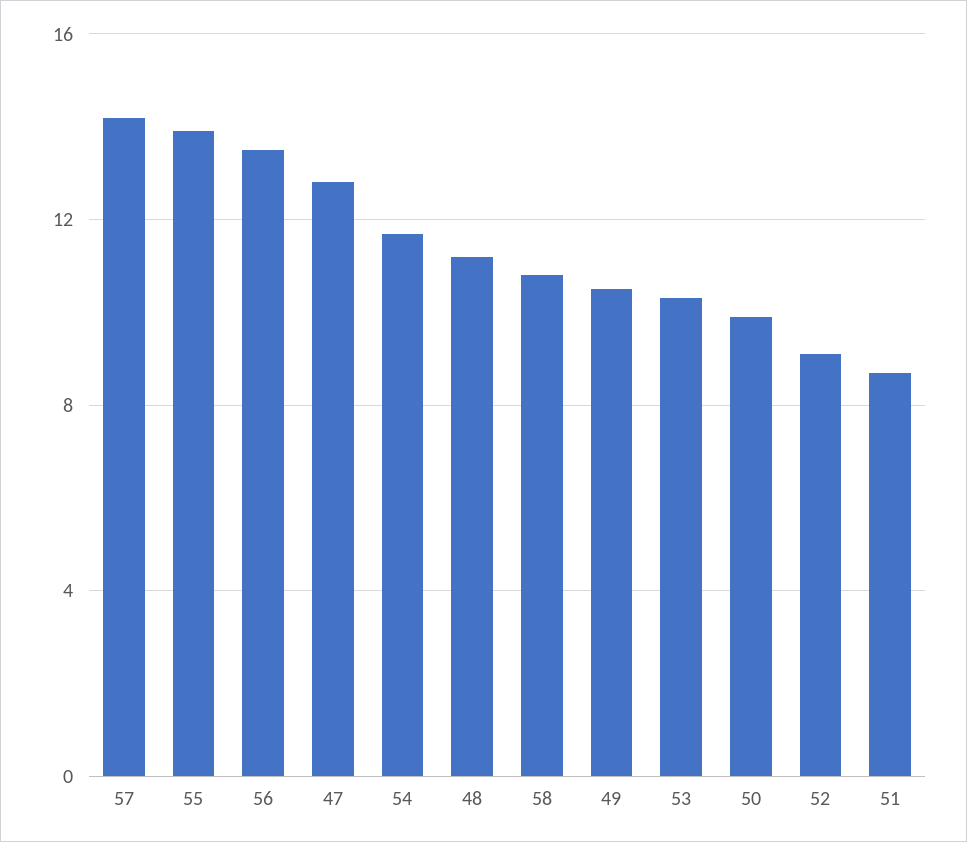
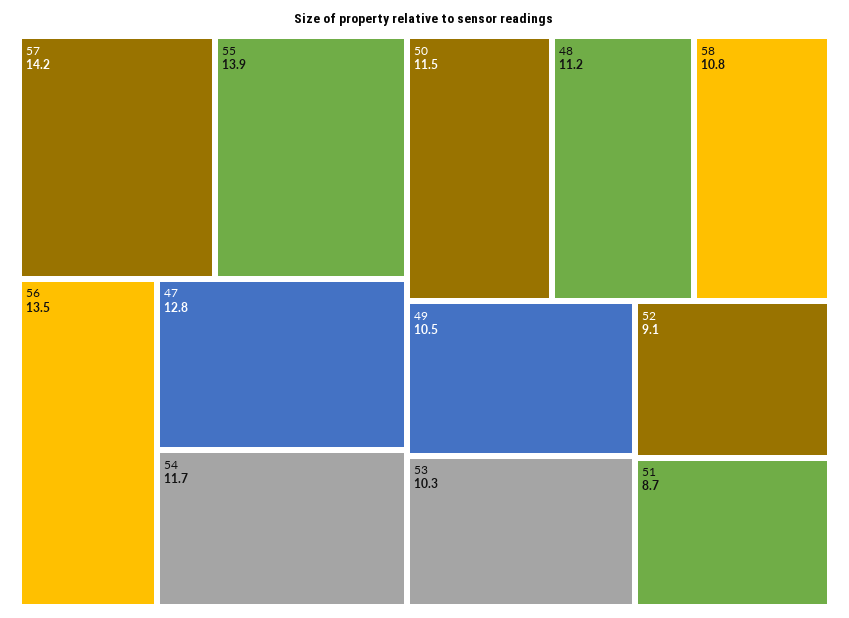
50: 10 -> 11.5

